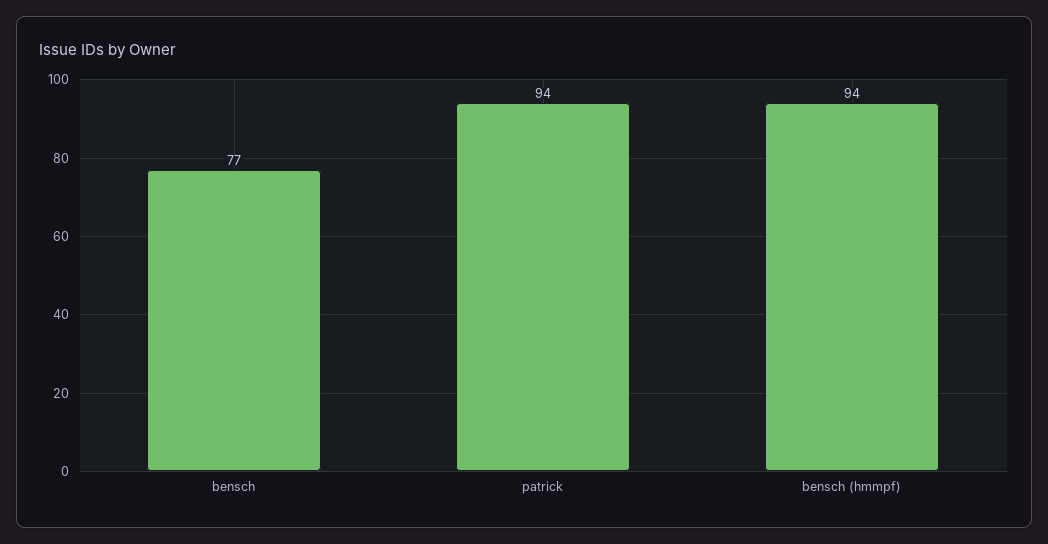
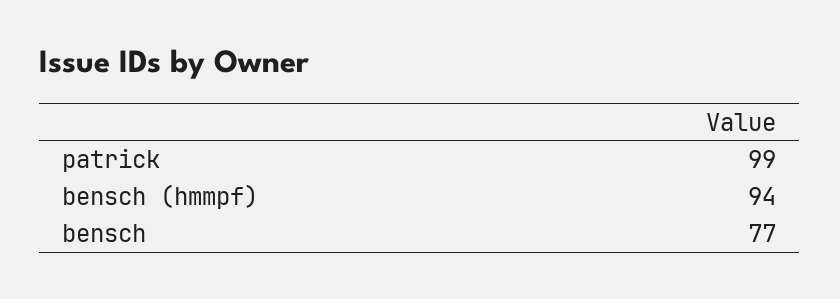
patrick: 94 -> 99

